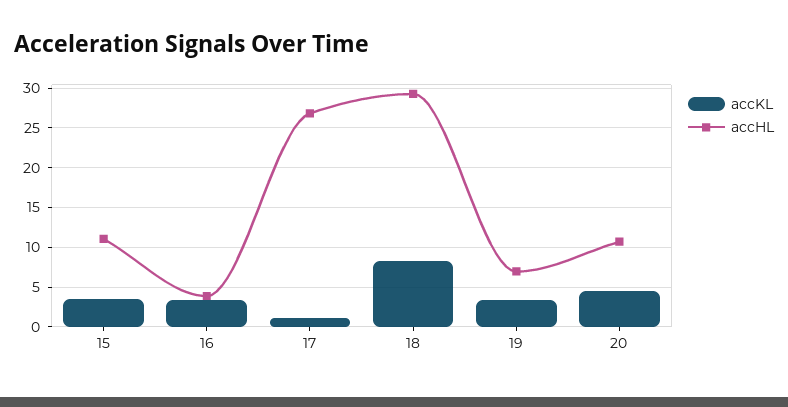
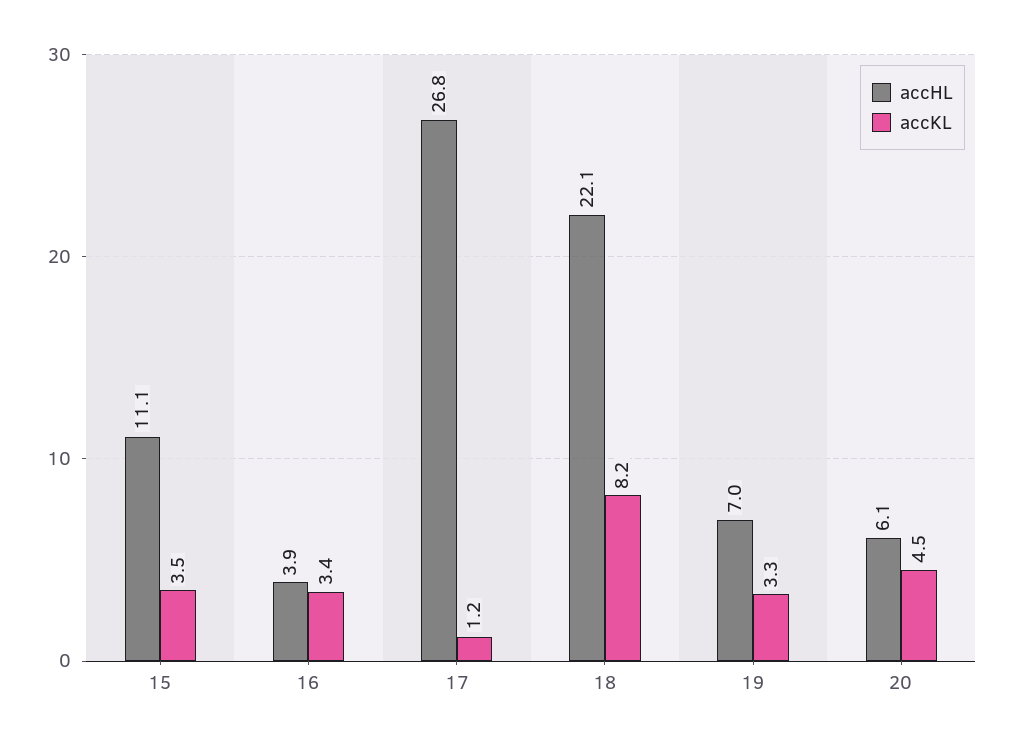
accHL, 18: 29 -> 22.1
accHL, 20: 11 -> 6.1

